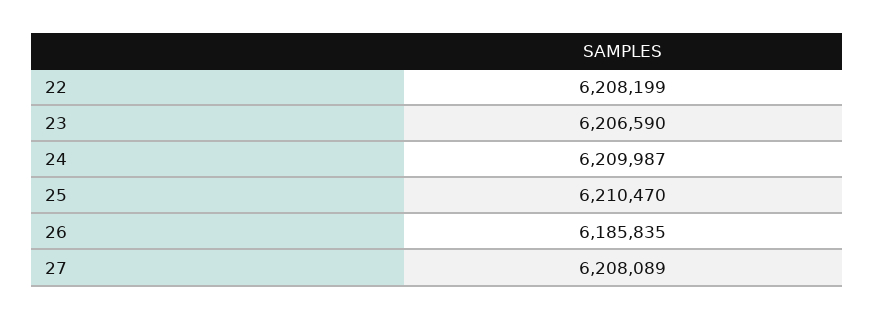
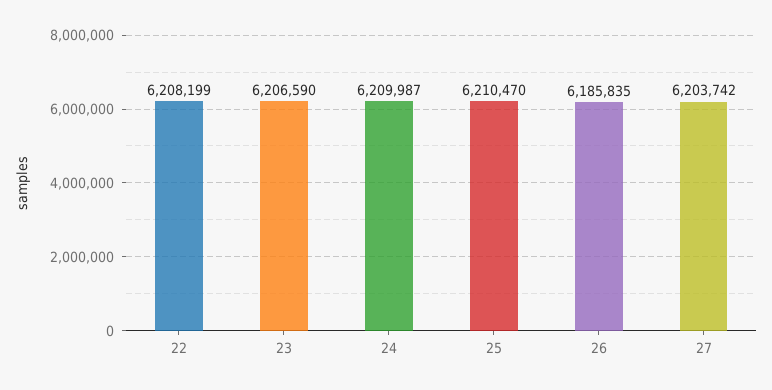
27: 6208089 -> 6203742

